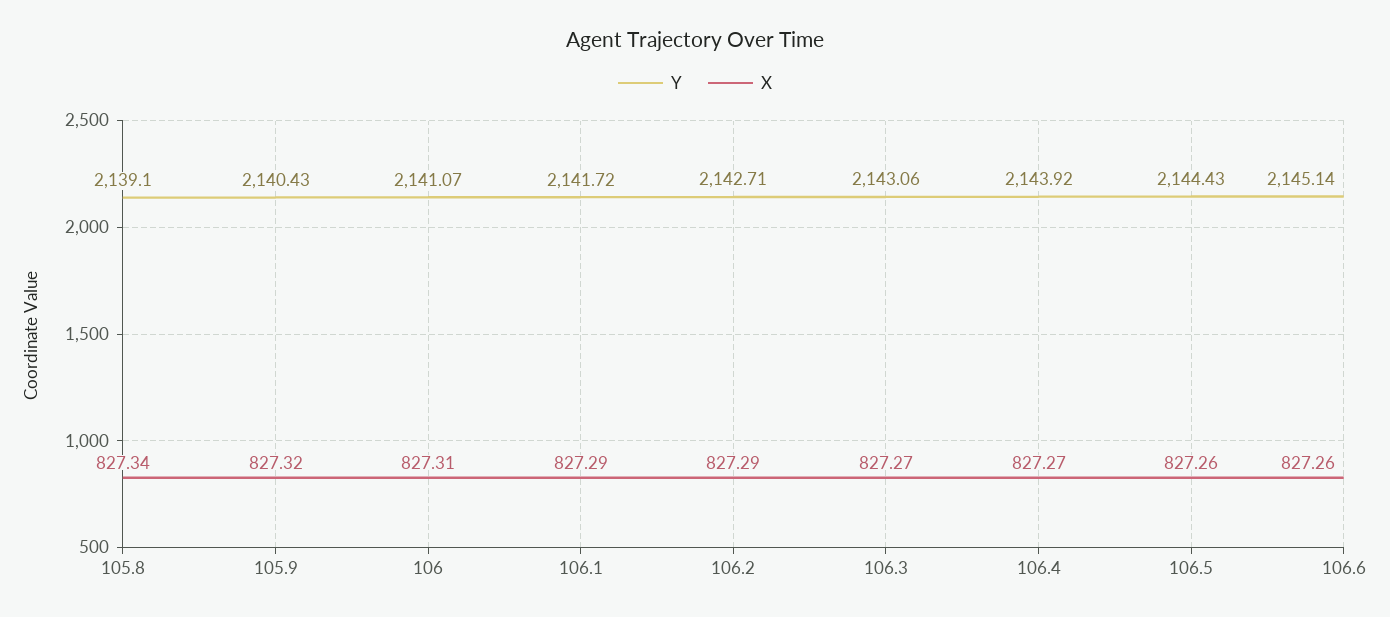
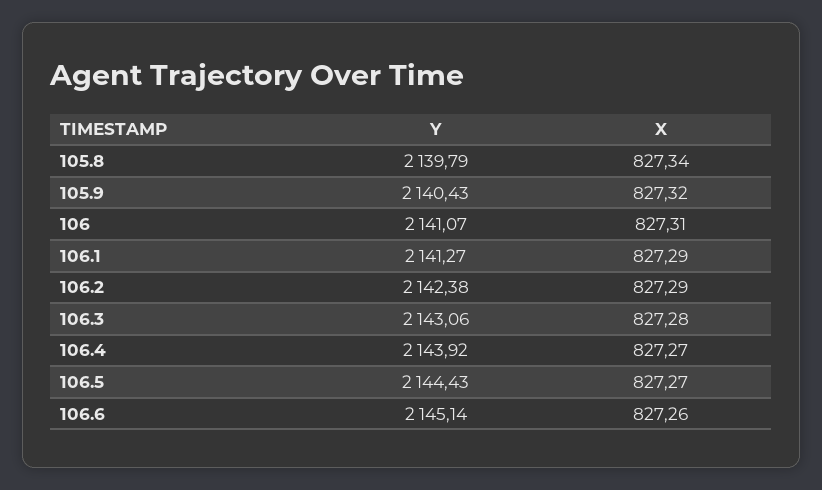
Y, 105.8: 2139.1 -> 2139.79
Y, 106.1: 2141.72 -> 2141.27
Y, 106.2: 2142.71 -> 2142.38
X, 106.3: 827.27 -> 827.28
X, 106.5: 827.26 -> 827.27

